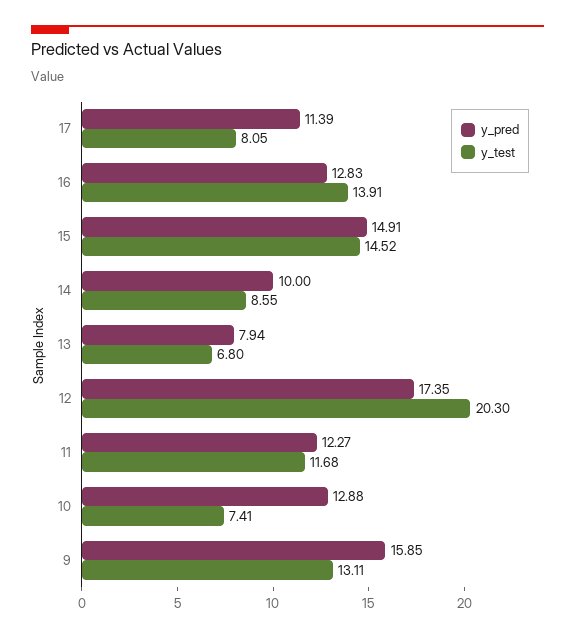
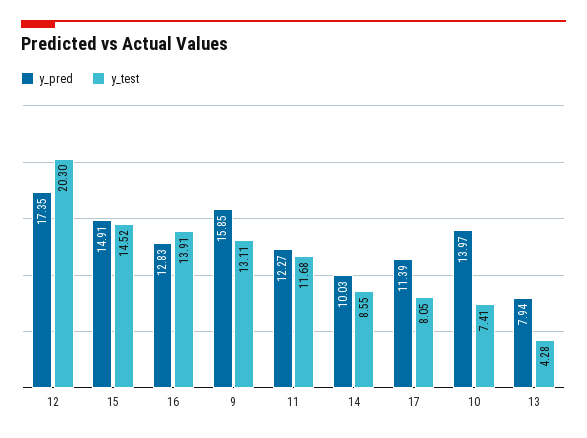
y_pred, 14: 10 -> 10.03
y_test, 13: 6.8 -> 4.28
y_pred, 10: 12.88 -> 13.97

